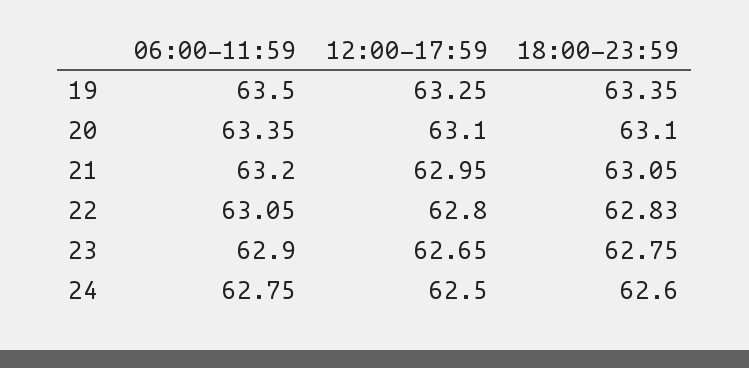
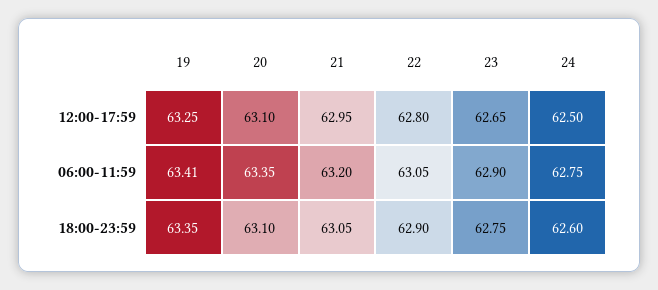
06:00-11:59, 19: 63.5 -> 63.41
18:00-23:59, 22: 62.83 -> 62.9

